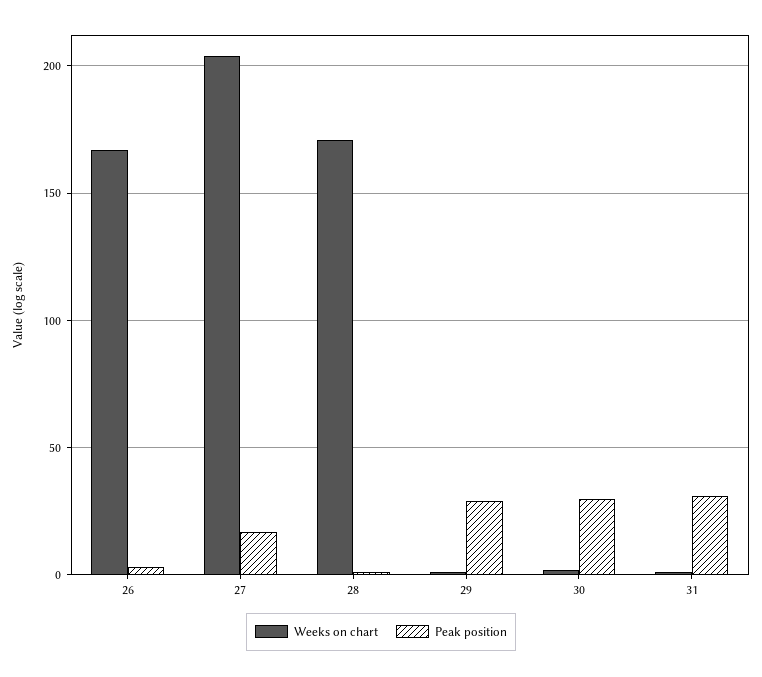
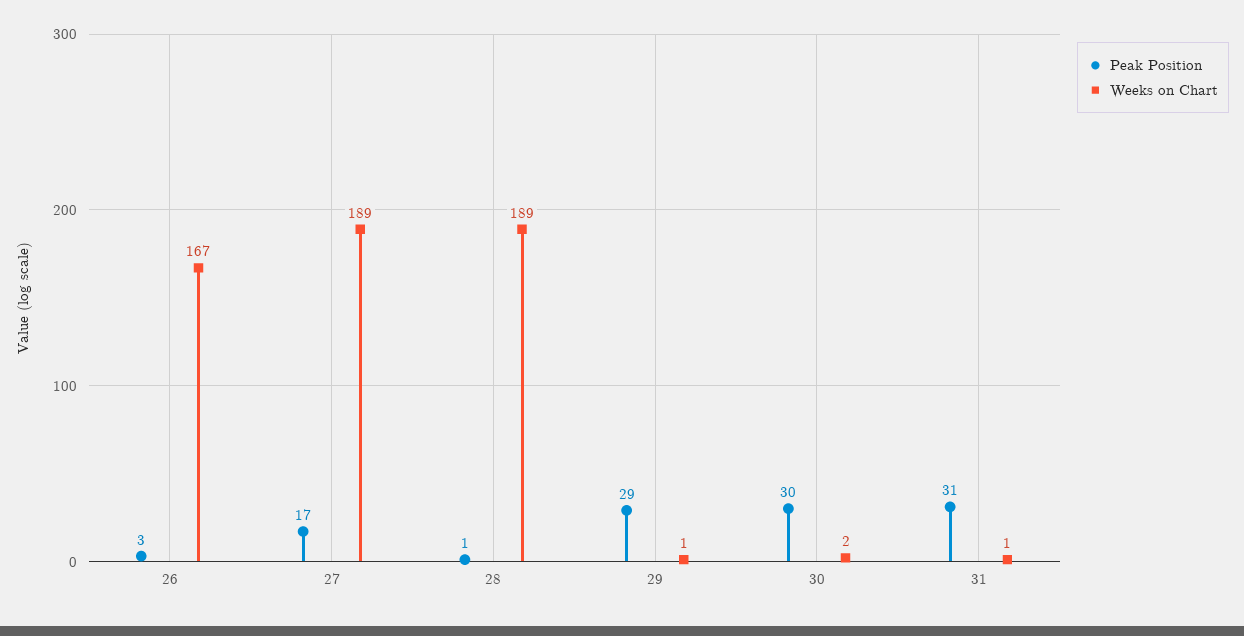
Weeks on chart, 27: 205 -> 189
Weeks on chart, 28: 170 -> 189

